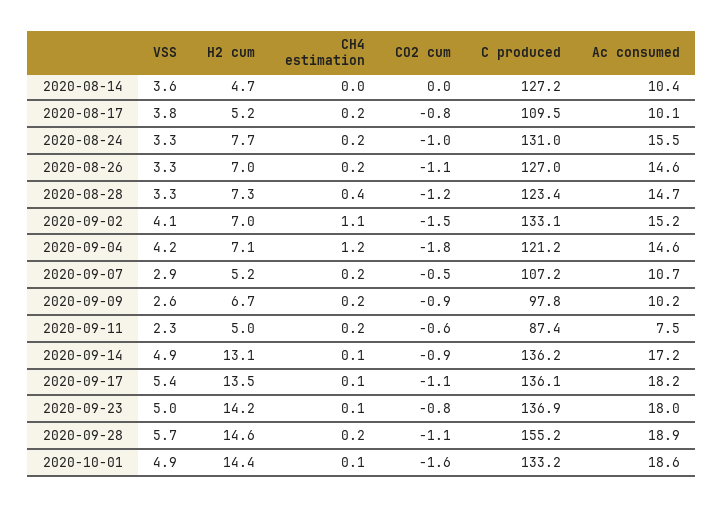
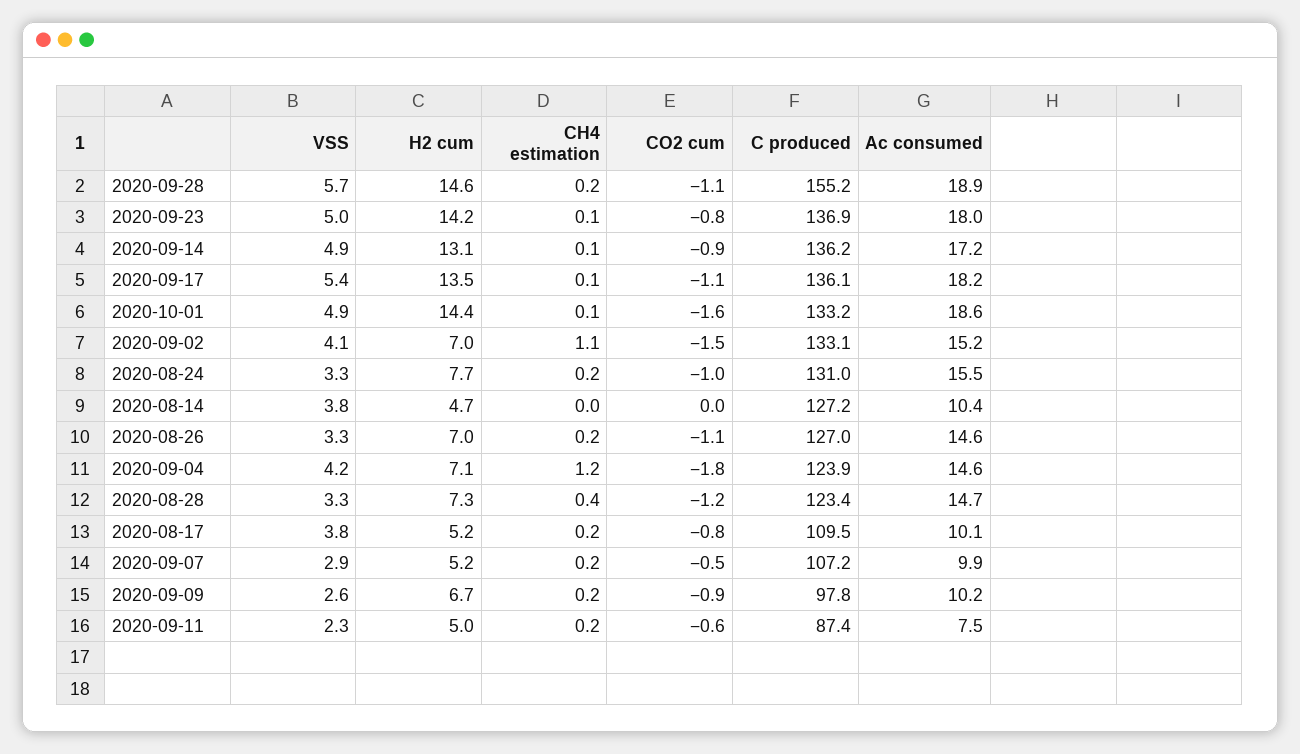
VSS, 2020-08-14: 3.6 -> 3.8
C produced, 2020-09-04: 121.2 -> 123.9
Ac consumed, 2020-09-07: 10.7 -> 9.9

